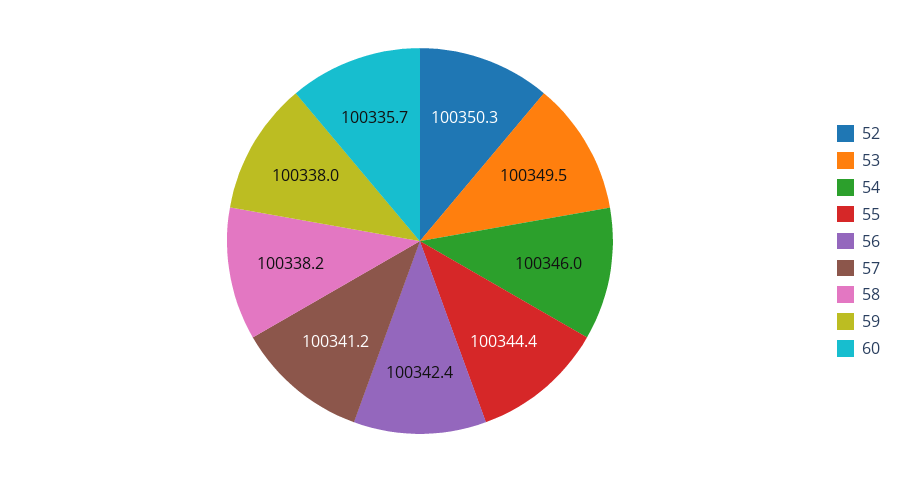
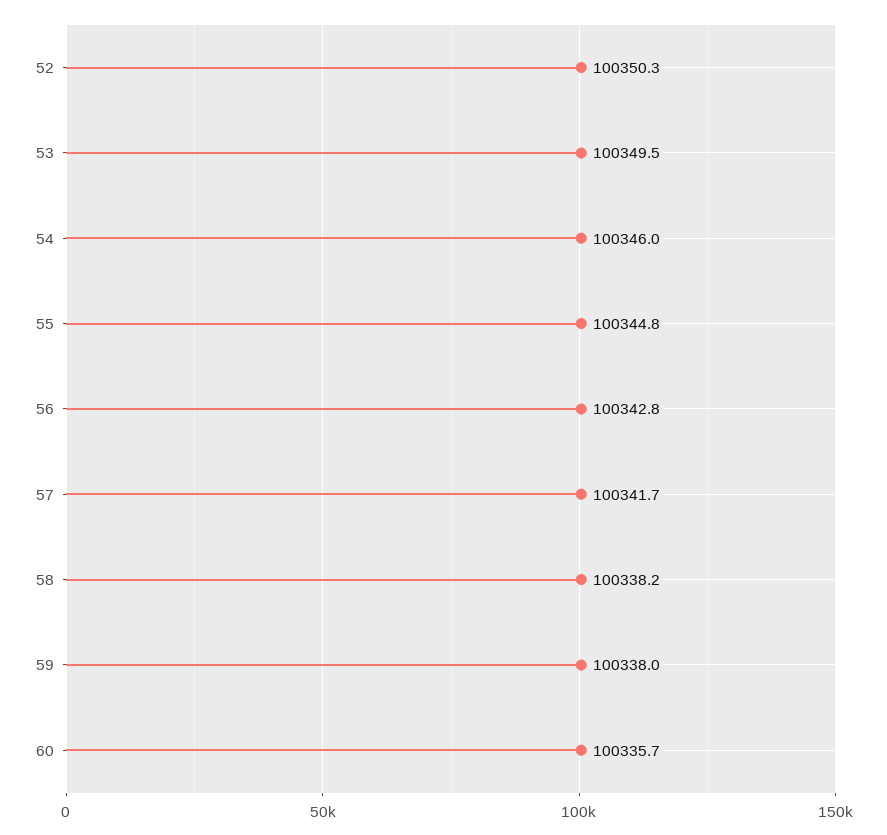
55: 100344.4 -> 100344.8
56: 100342.4 -> 100342.8
57: 100341.2 -> 100341.7

